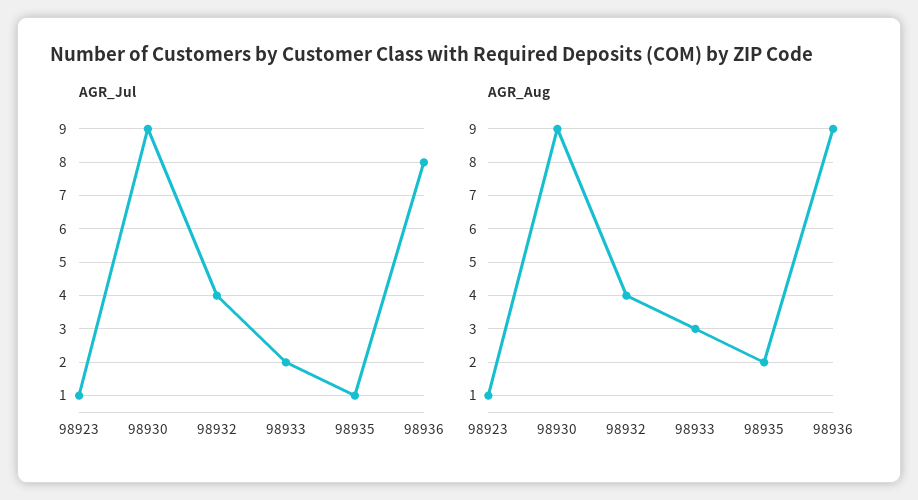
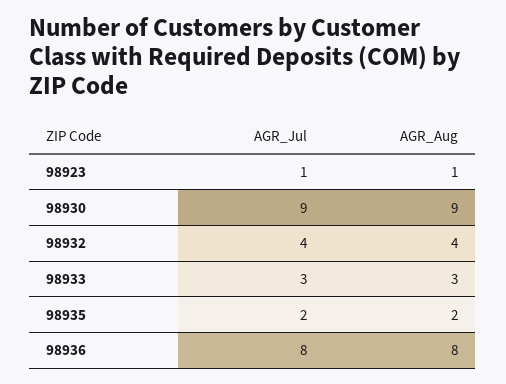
AGR_Jul, 98933: 2 -> 3
AGR_Jul, 98935: 1 -> 2
AGR_Aug, 98936: 9 -> 8

